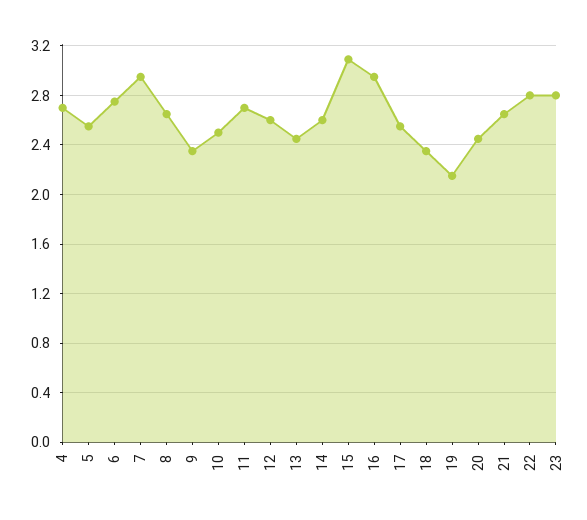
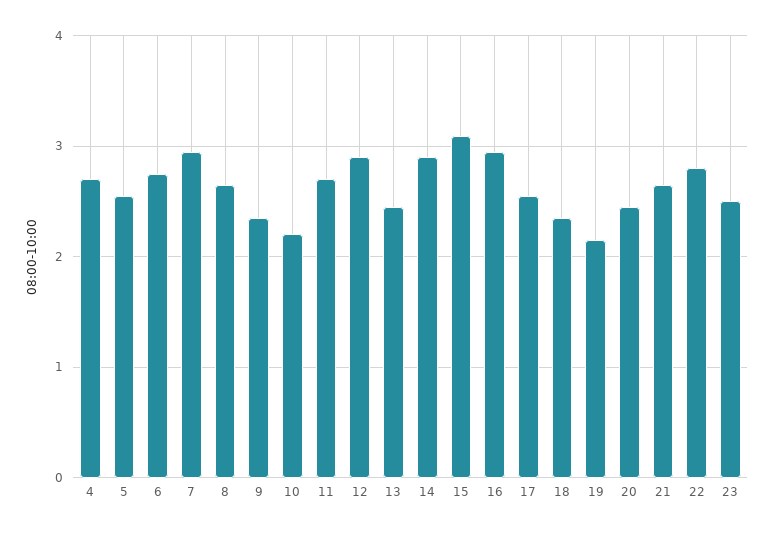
10: 2.5 -> 2.2
12: 2.6 -> 2.9
14: 2.6 -> 2.9
23: 2.8 -> 2.5

